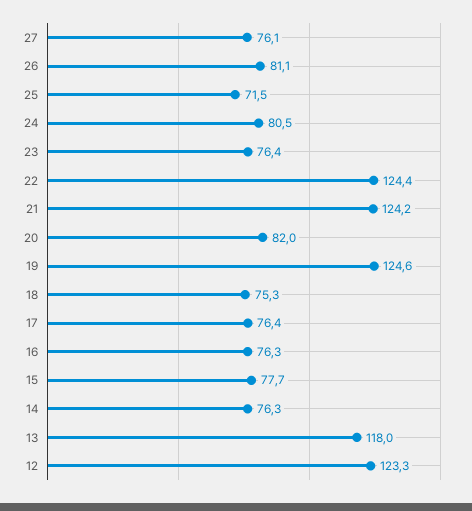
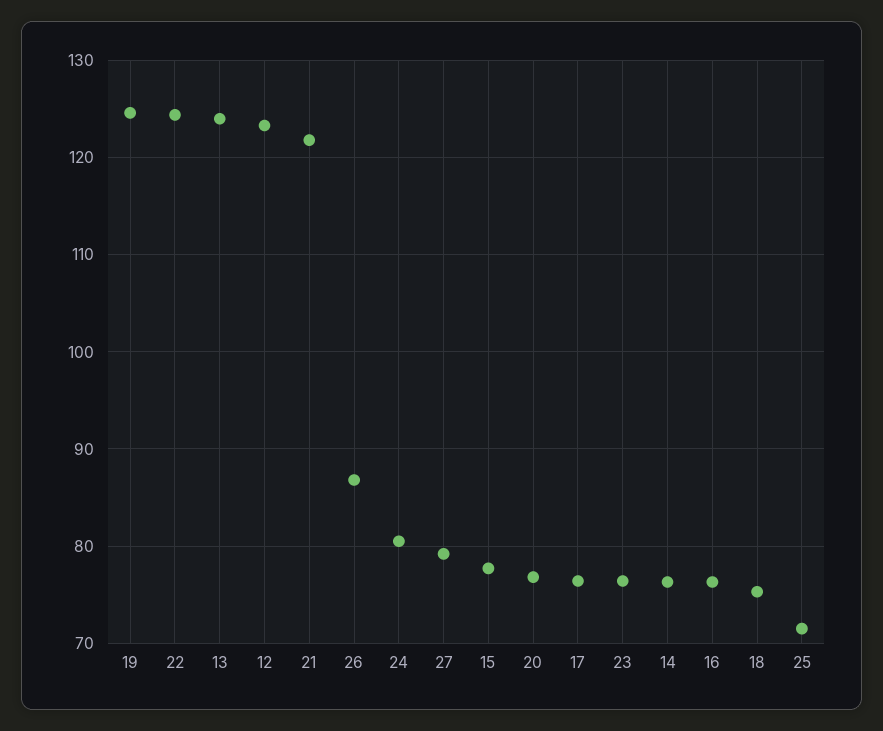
27: 76.1 -> 79
26: 81.1 -> 87
21: 124.2 -> 122
20: 82 -> 77
13: 118 -> 124

